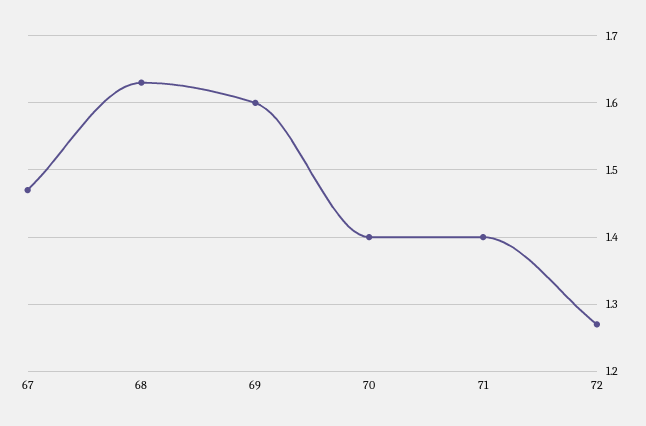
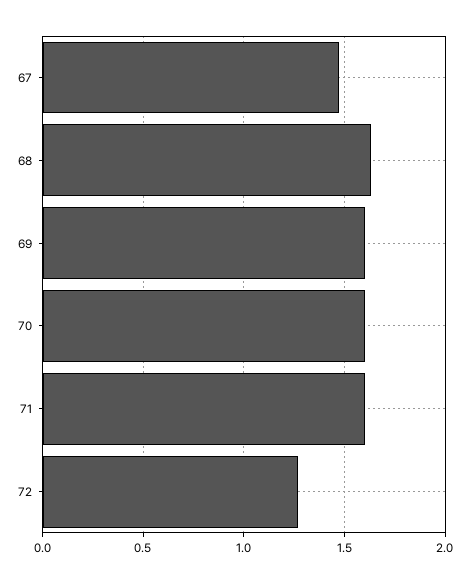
70: 1.4 -> 1.6
71: 1.4 -> 1.6

